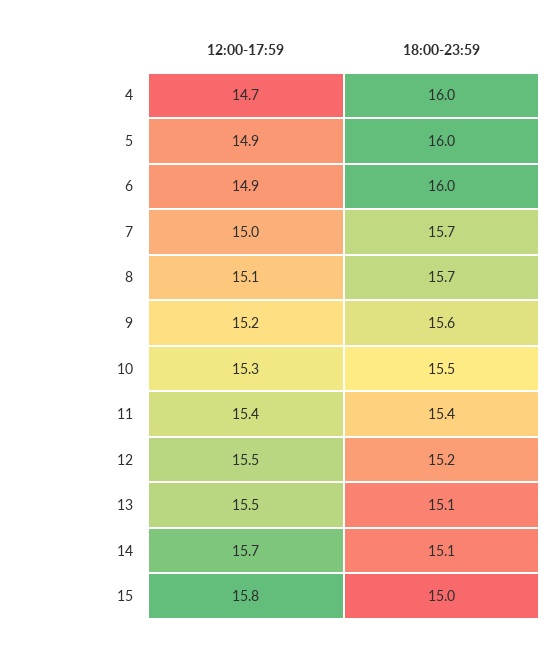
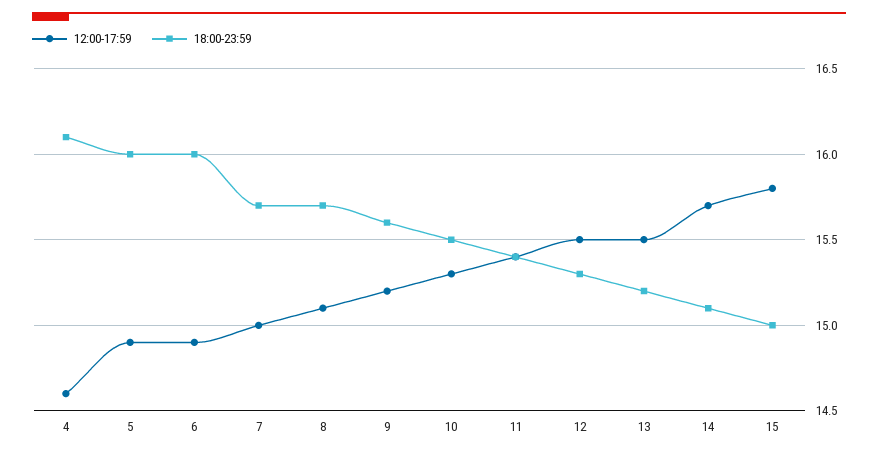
12:00-17:59, 4: 14.7 -> 14.6
18:00-23:59, 4: 16 -> 16.1
18:00-23:59, 12: 15.2 -> 15.3
18:00-23:59, 13: 15.1 -> 15.2

